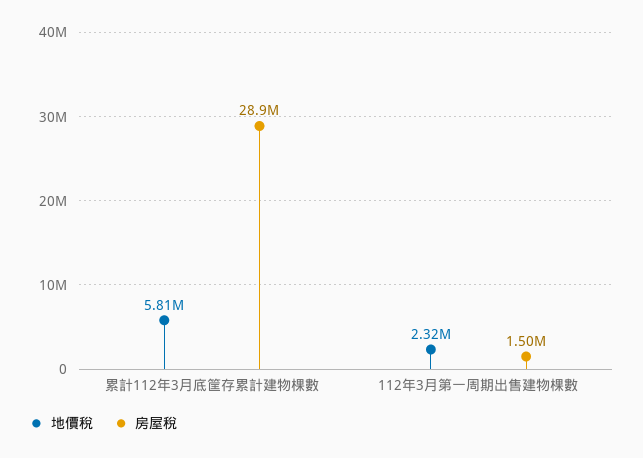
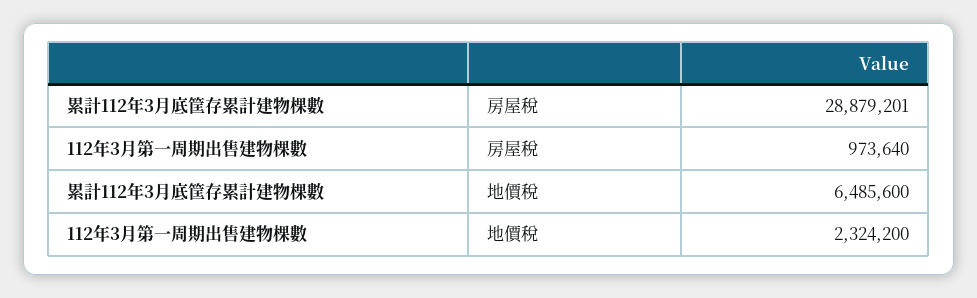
地價稅, 累計112年3月底筐存累計建物棵數: 5810000 -> 6485600
房屋稅, 112年3月第一周期出售建物棵數: 1500000 -> 973640

